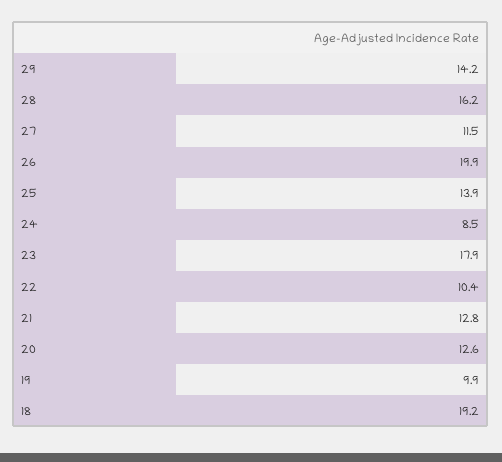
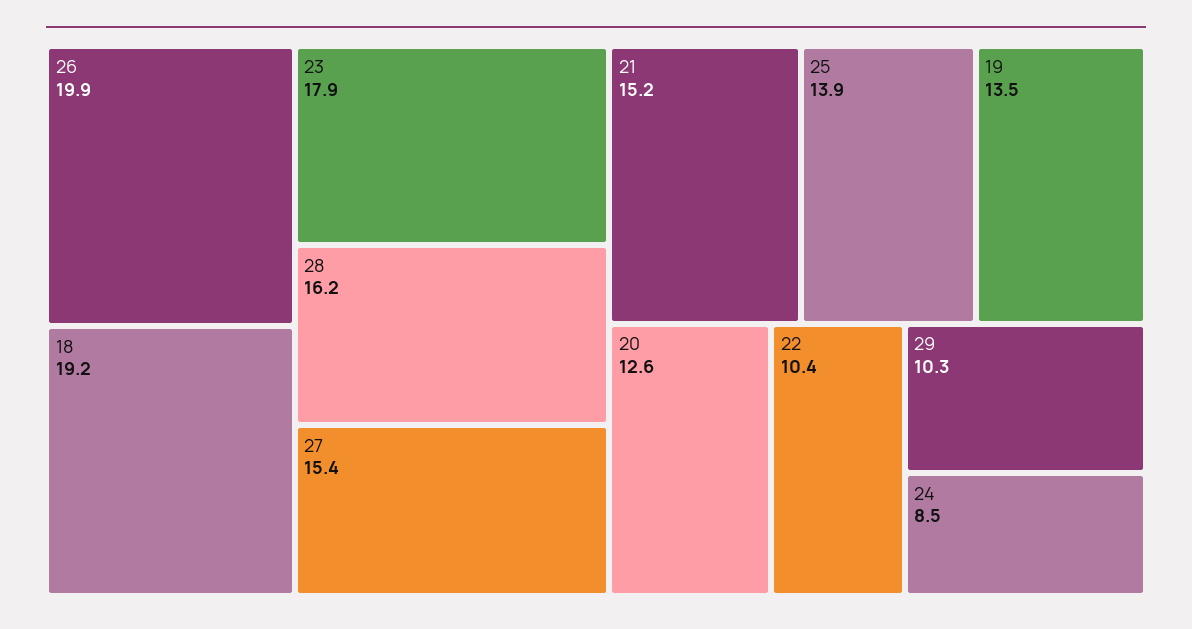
29: 14.2 -> 10.3
27: 11.5 -> 15.4
21: 12.8 -> 15.2
19: 9.9 -> 13.5

